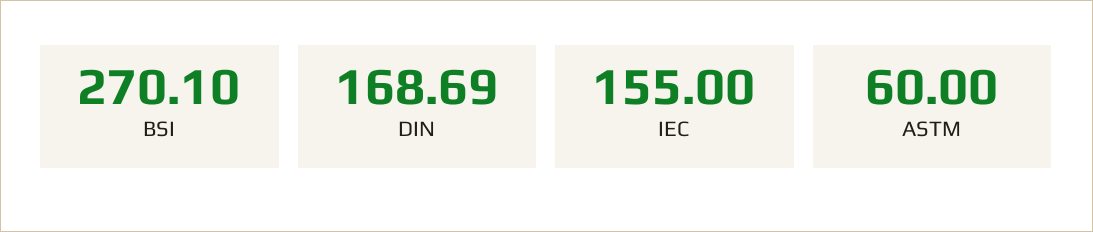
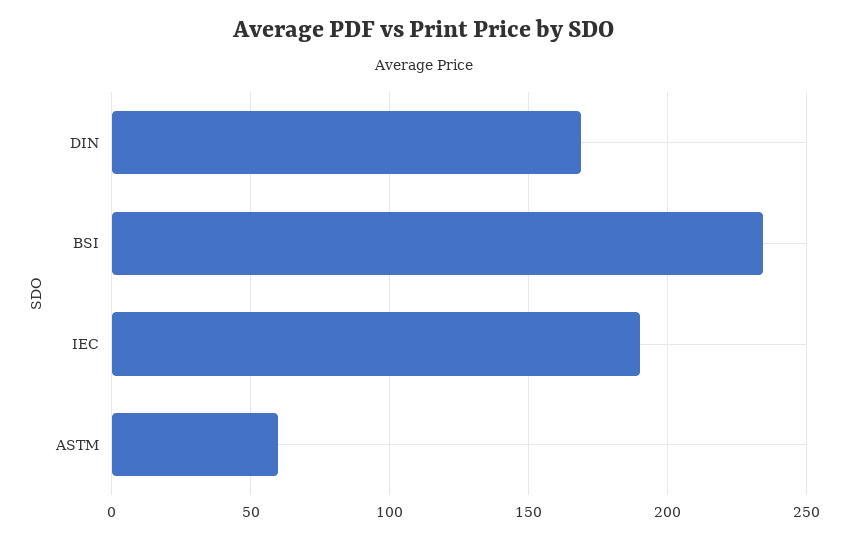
BSI: 270.1 -> 235
IEC: 155 -> 190

